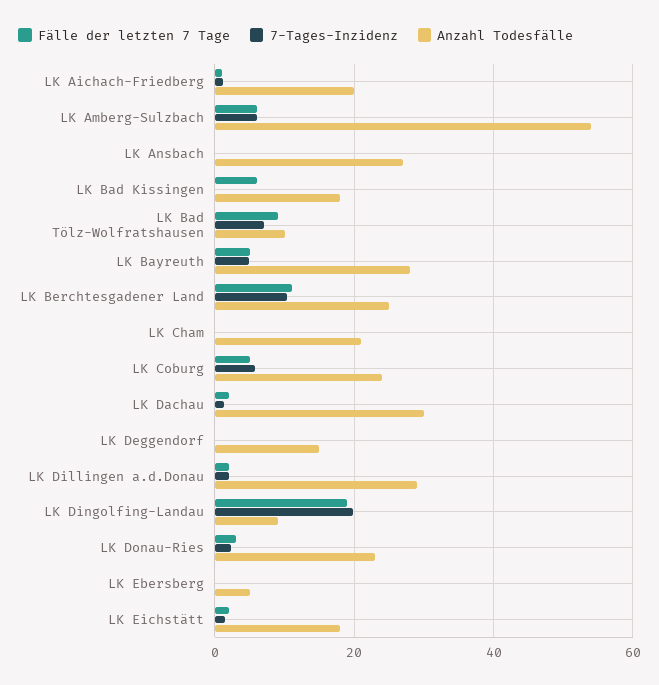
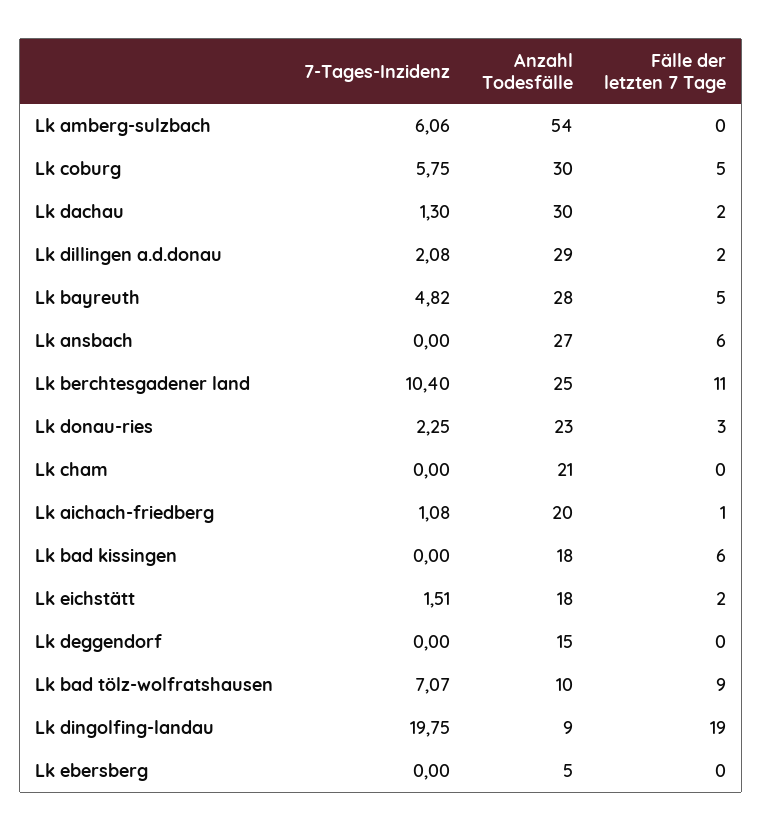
Fälle der letzten 7 Tage, LK Amberg-Sulzbach: 6 -> 0
Fälle der letzten 7 Tage, LK Ansbach: 0 -> 6
Anzahl Todesfälle, LK Coburg: 24 -> 30

